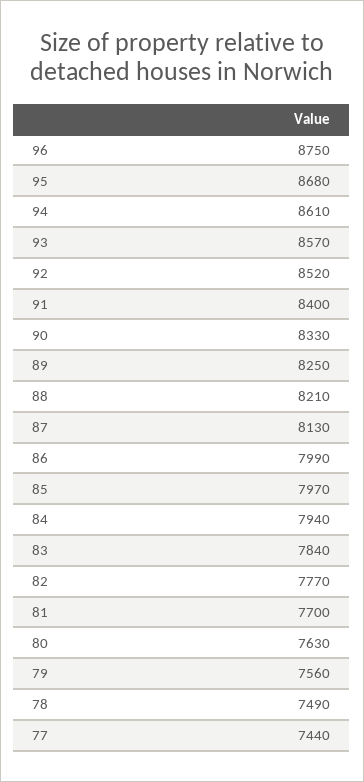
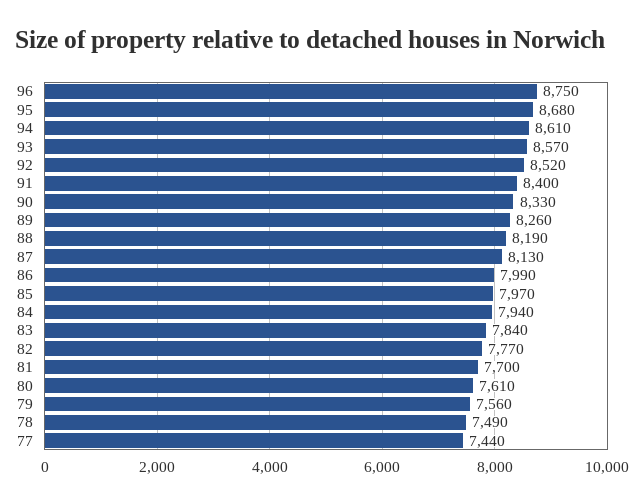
89: 8250 -> 8260
88: 8210 -> 8190
80: 7630 -> 7610

